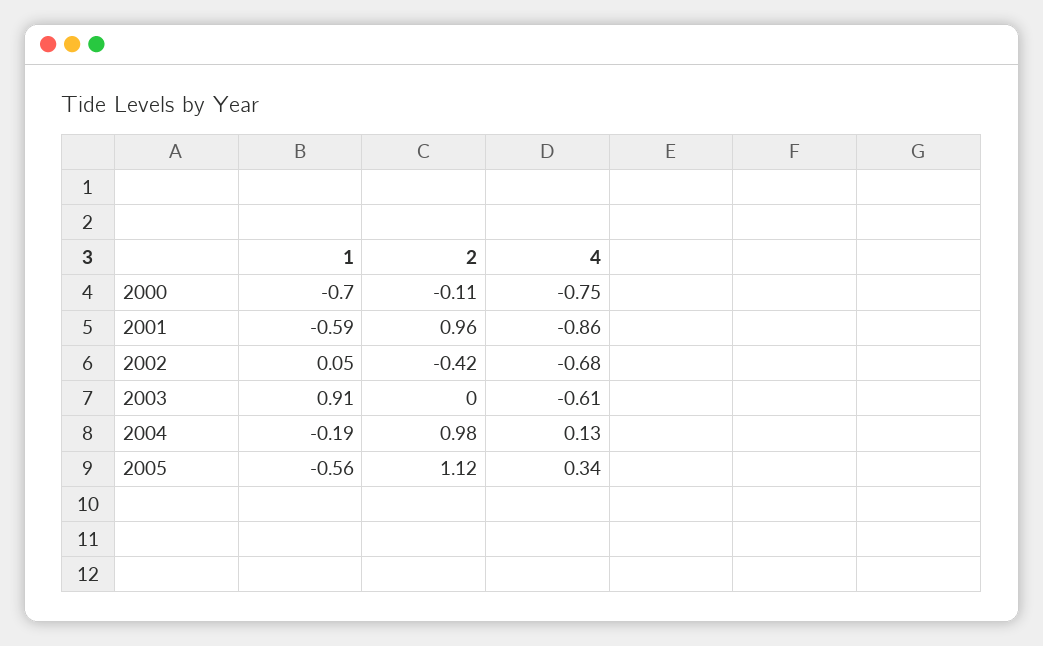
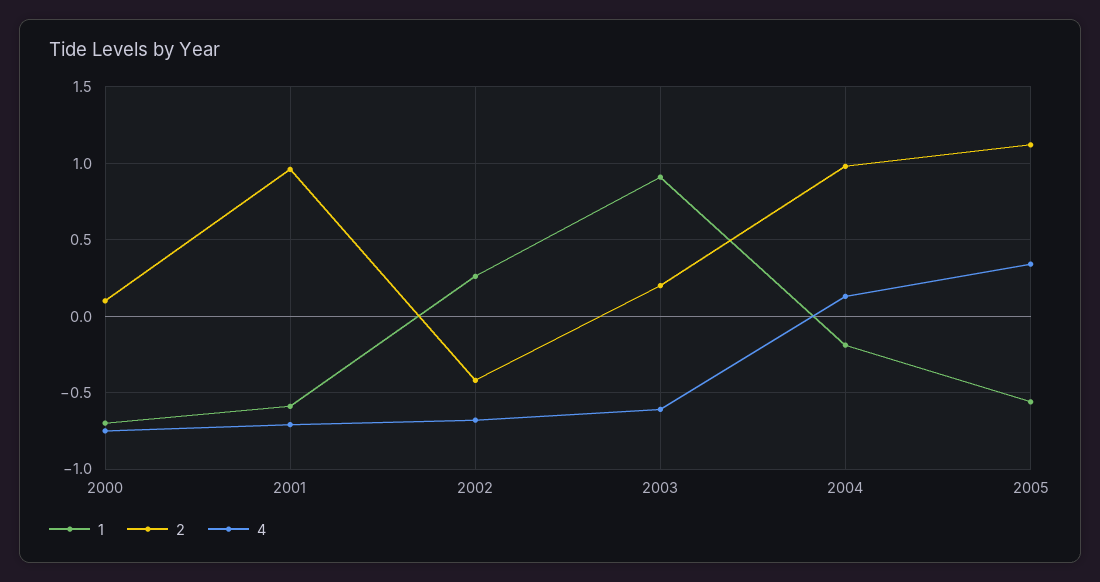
2, 2000: -0.11 -> 0.1
4, 2001: -0.86 -> -0.7
1, 2002: 0.05 -> 0.25
2, 2003: 0 -> 0.2

